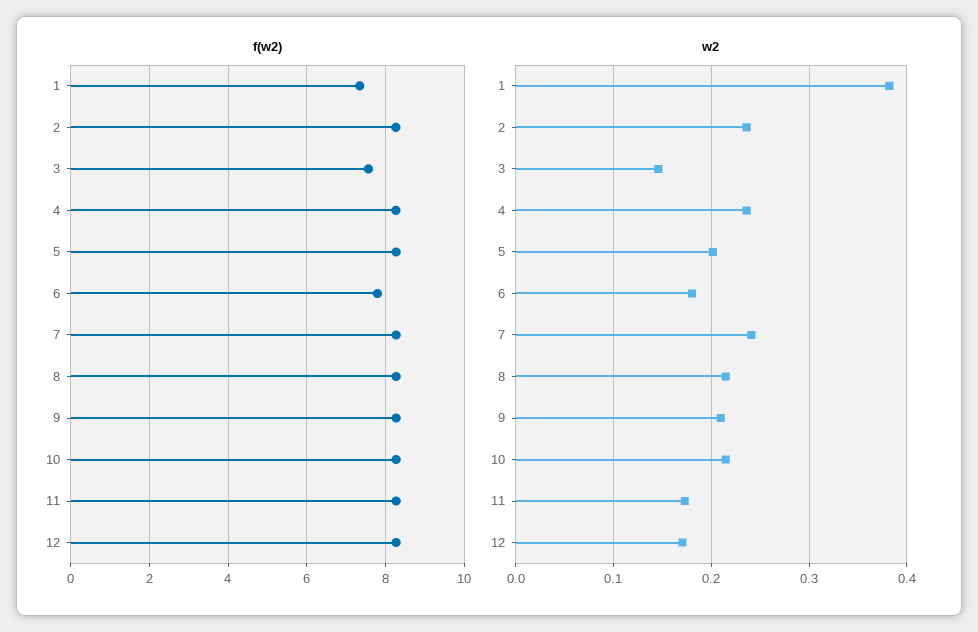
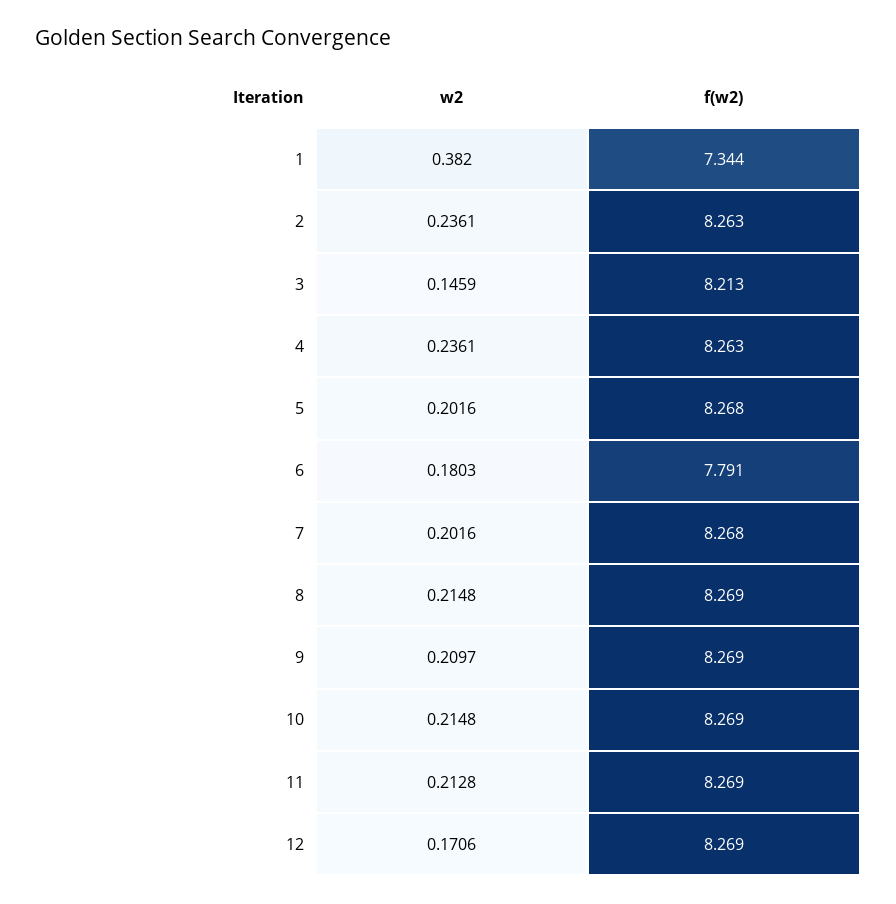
f(w2), 3: 7.6 -> 8.213
w2, 7: 0.24 -> 0.2016
w2, 11: 0.17 -> 0.2128

